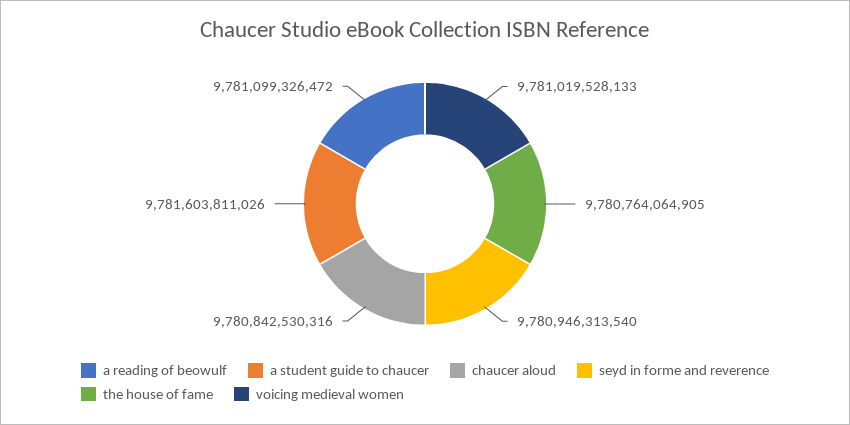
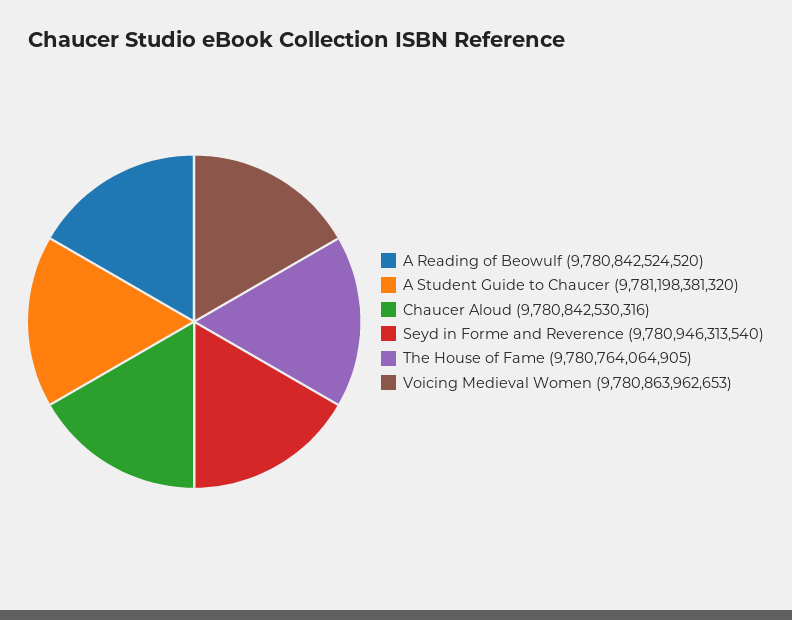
a reading of beowulf: 9781099326472 -> 9780842524520
a student guide to chaucer: 9781603811026 -> 9781198381320
voicing medieval women: 9781019528133 -> 9780863962653

